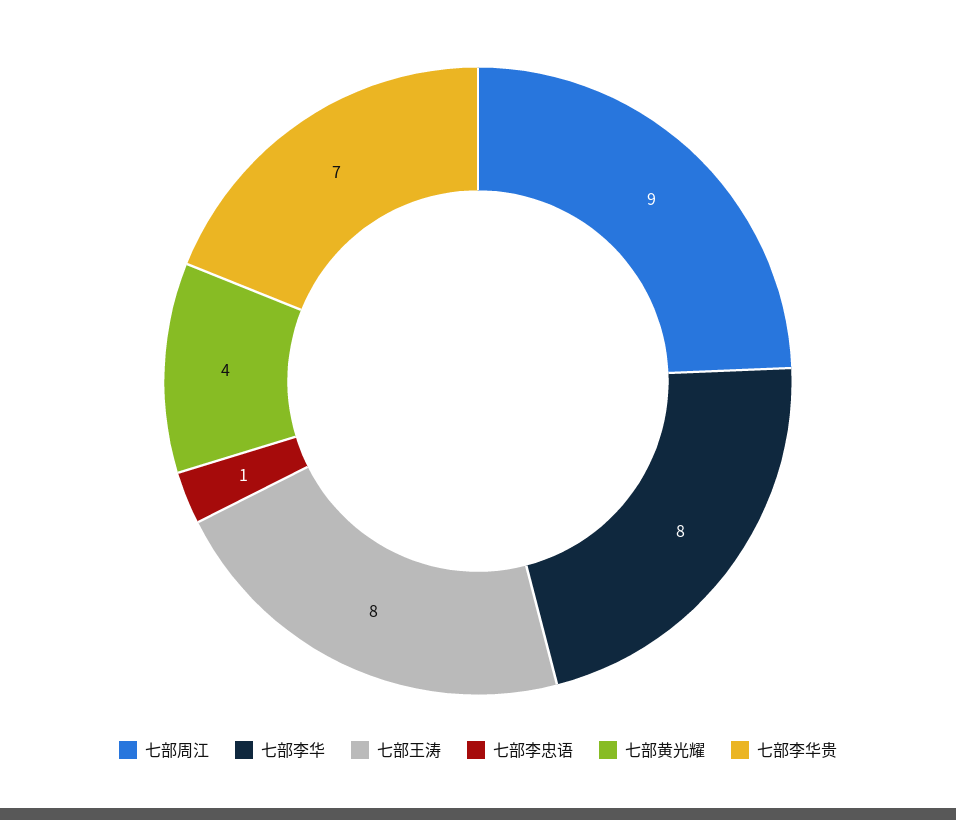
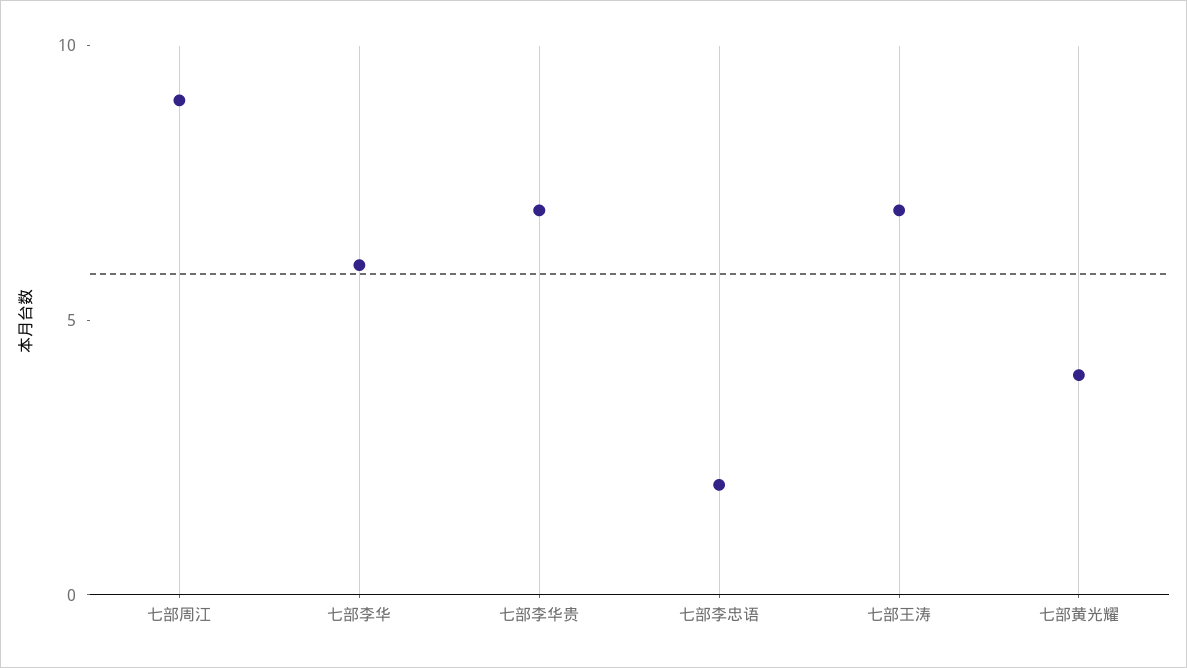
七部李华: 8 -> 6
七部王涛: 8 -> 7
七部李忠语: 1 -> 2

